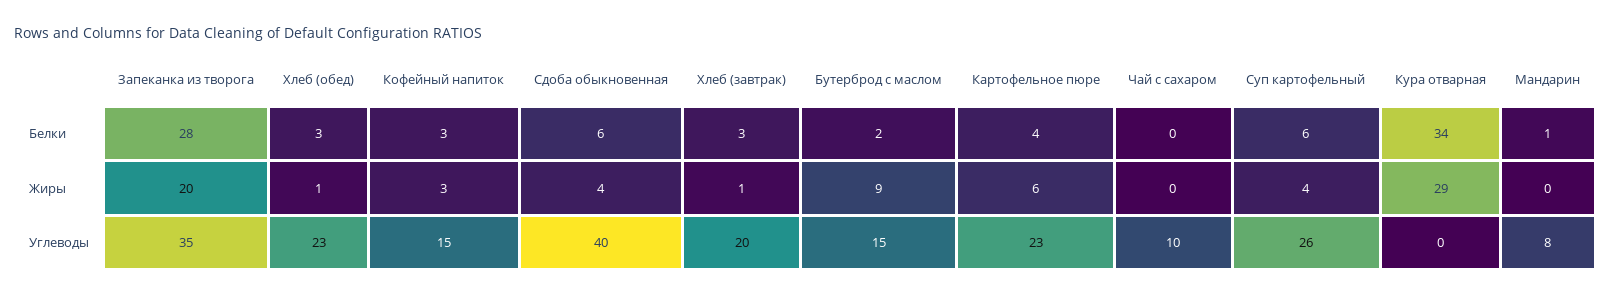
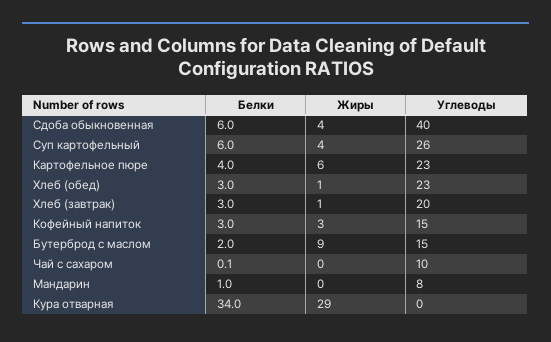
Запеканка из творога, Белки: 28 -> none
Запеканка из творога, Жиры: 20 -> none
Запеканка из творога, Углеводы: 35 -> none

